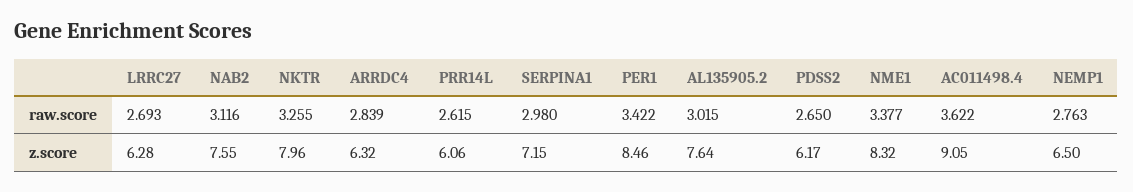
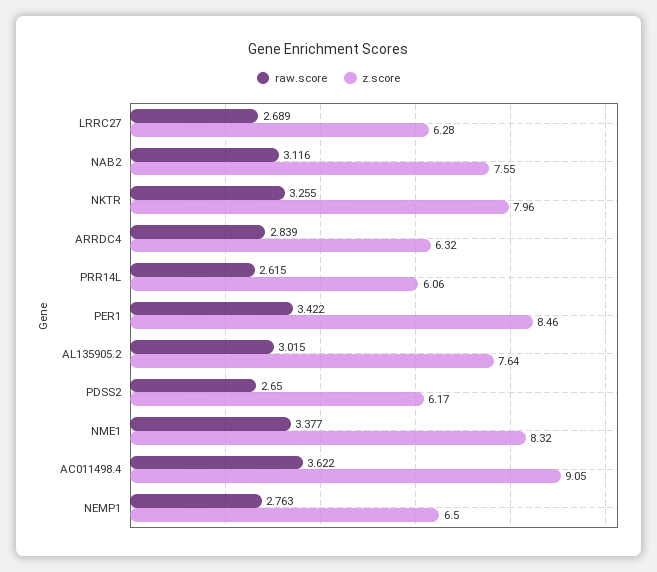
raw.score, LRRC27: 2.693 -> 2.689
raw.score, SERPINA1: 2.98 -> none
z.score, SERPINA1: 7.15 -> none

